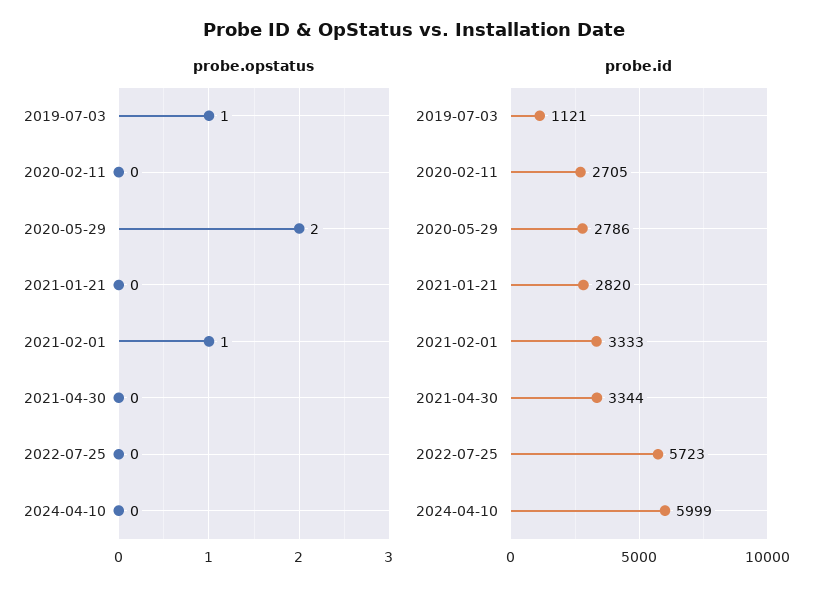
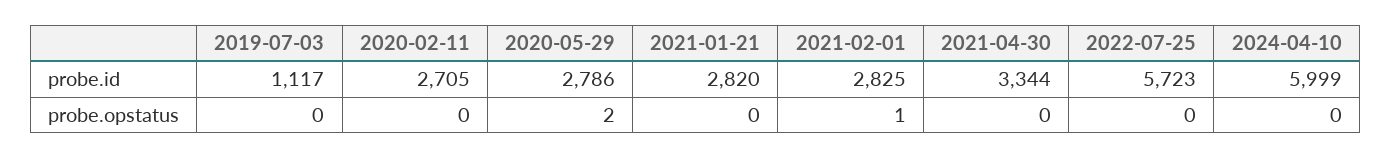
probe.opstatus, 2019-07-03: 1 -> 0
probe.id, 2019-07-03: 1121 -> 1117
probe.id, 2021-02-01: 3333 -> 2825

